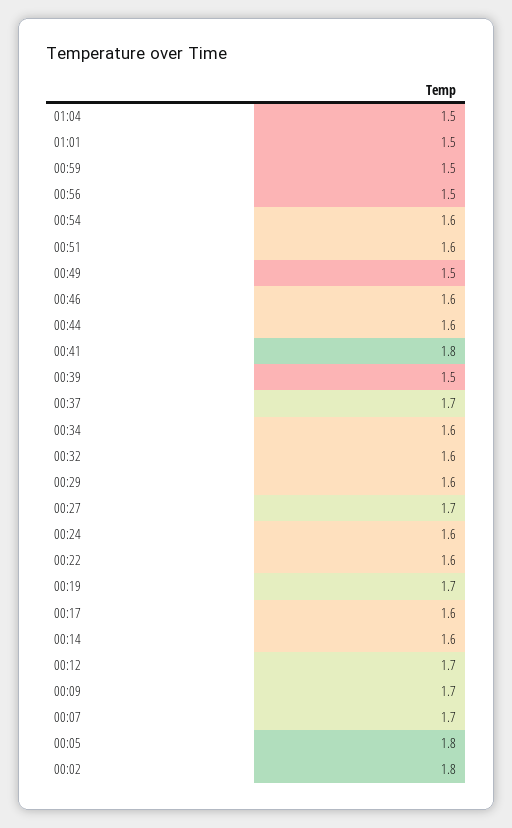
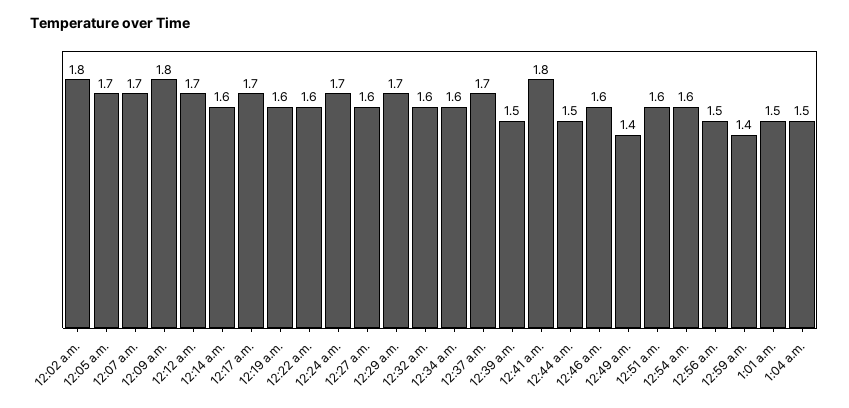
00:59: 1.5 -> 1.4
00:49: 1.5 -> 1.4
00:44: 1.6 -> 1.5
00:29: 1.6 -> 1.7
00:27: 1.7 -> 1.6
00:24: 1.6 -> 1.7
00:19: 1.7 -> 1.6
00:17: 1.6 -> 1.7
00:09: 1.7 -> 1.8
00:05: 1.8 -> 1.7

